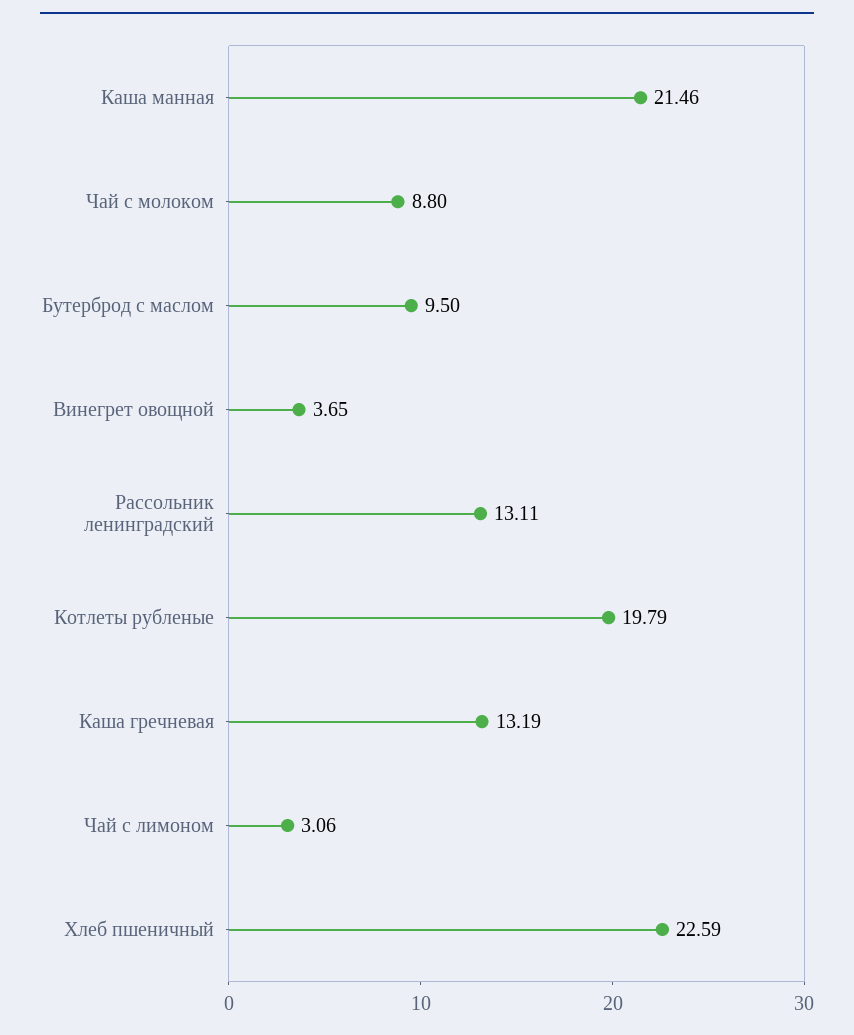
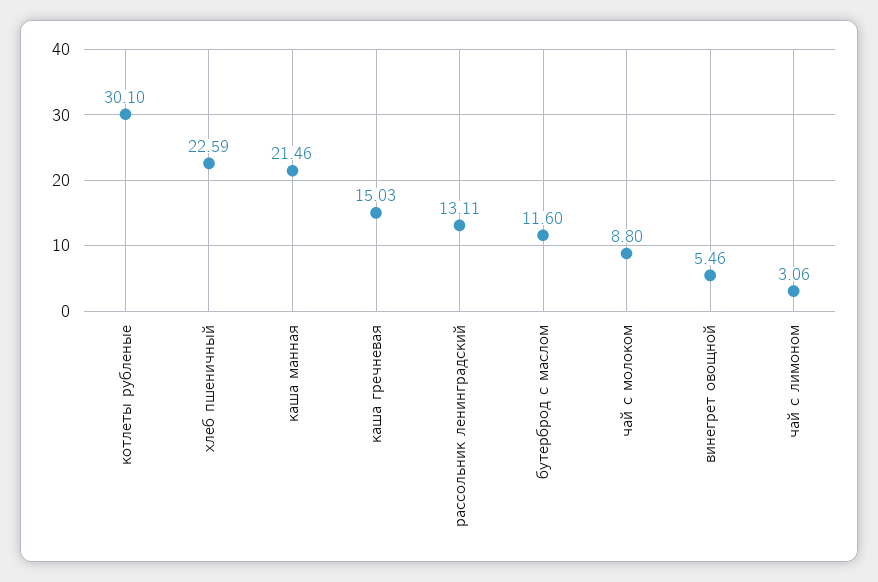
Бутерброд с маслом: 9.5 -> 11.6
Винегрет овощной: 3.65 -> 5.46
Котлеты рубленые: 19.79 -> 30.1
Каша гречневая: 13.19 -> 15.03

